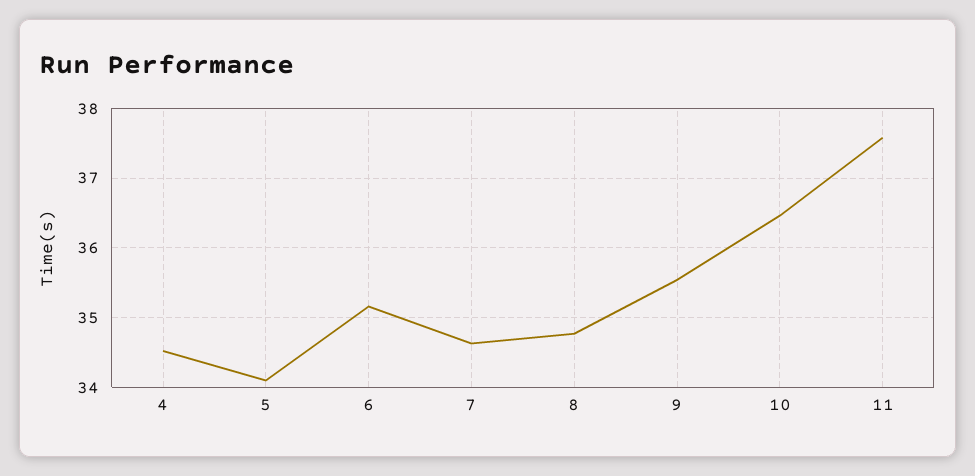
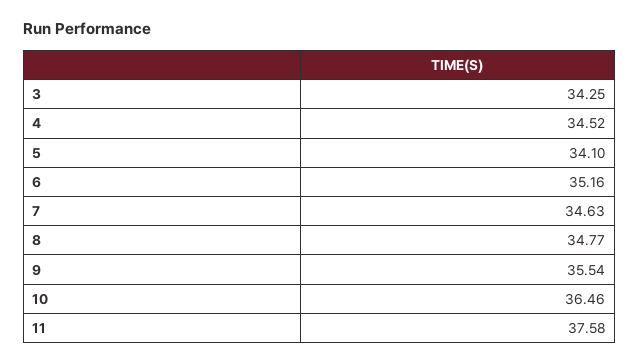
3: none -> 34.25

